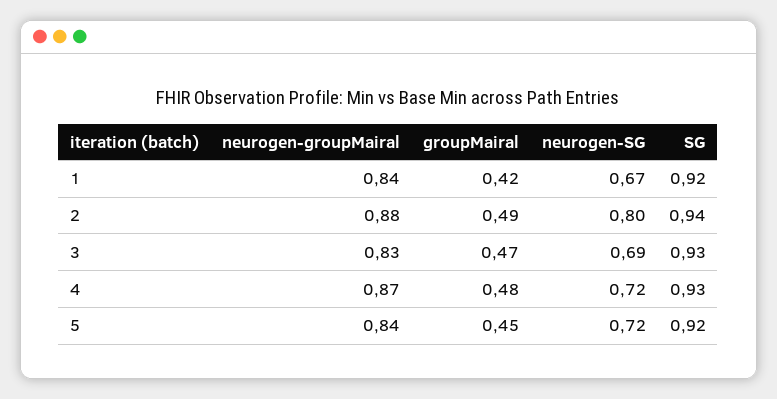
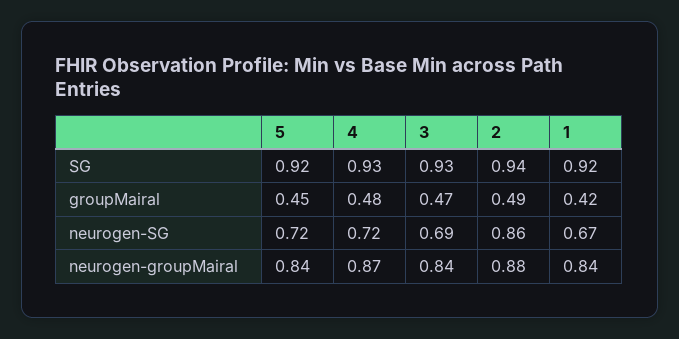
neurogen-SG, 2: 0.8 -> 0.86
neurogen-groupMairal, 3: 0.83 -> 0.84

